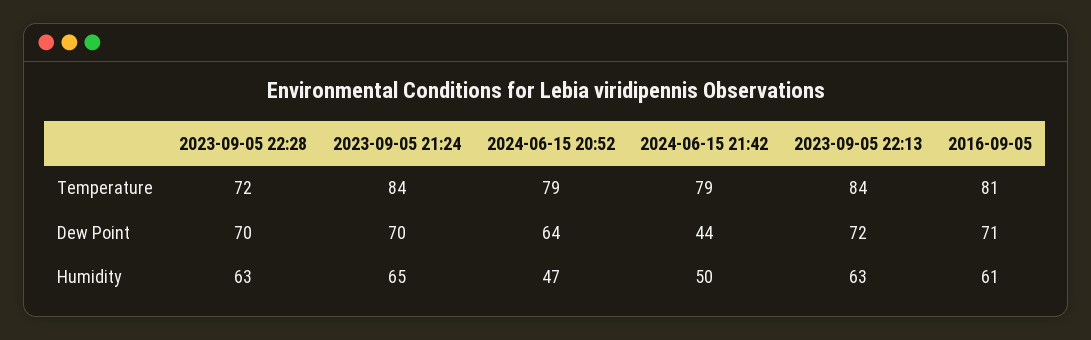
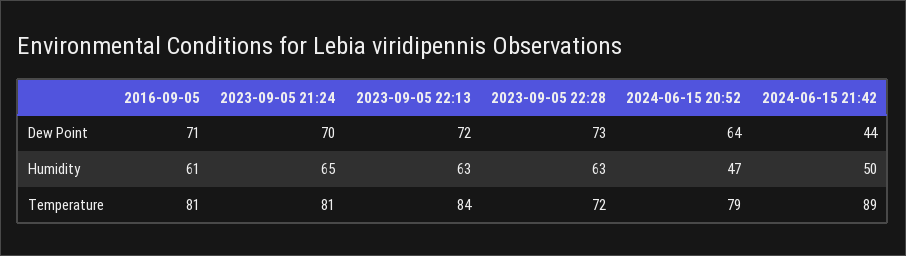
2023-09-05 21:24, Temperature: 84 -> 81
2024-06-15 21:42, Temperature: 79 -> 89
2023-09-05 22:28, Dew Point: 70 -> 73

